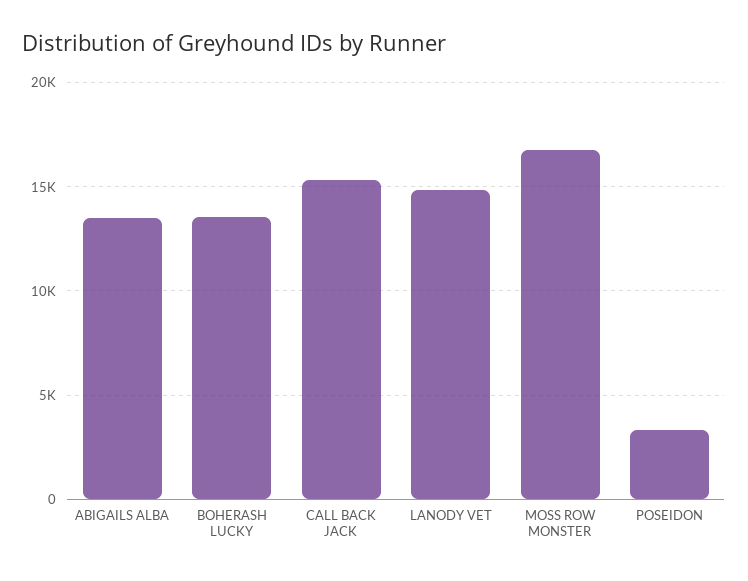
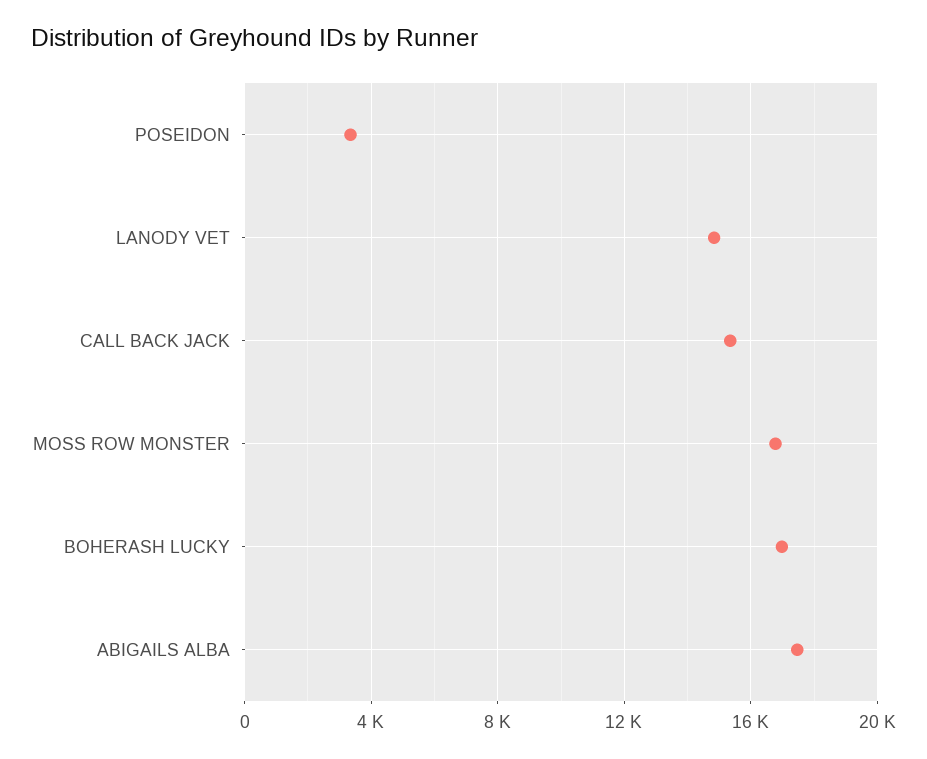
ABIGAILS ALBA: 13500 -> 17500
BOHERASH LUCKY: 13500 -> 17000

